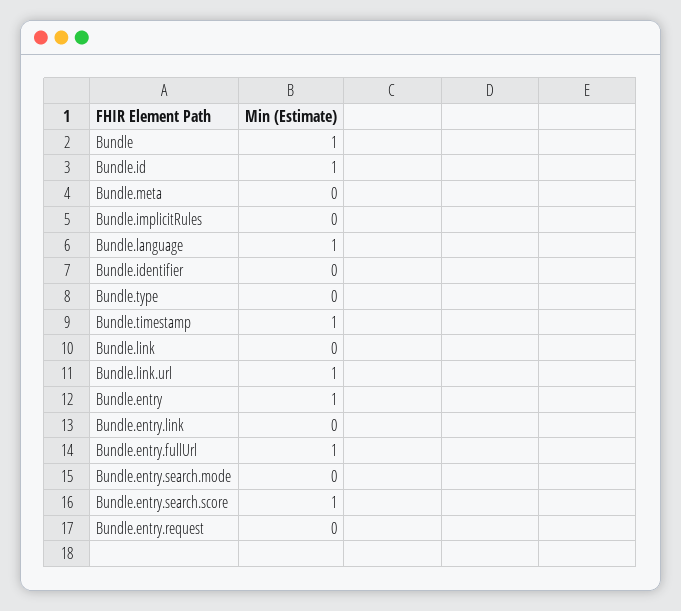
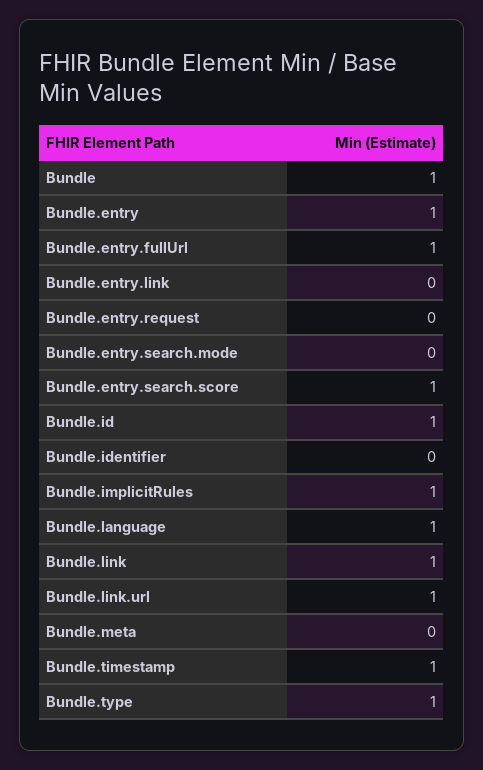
Bundle.implicitRules: 0 -> 1
Bundle.type: 0 -> 1
Bundle.link: 0 -> 1

